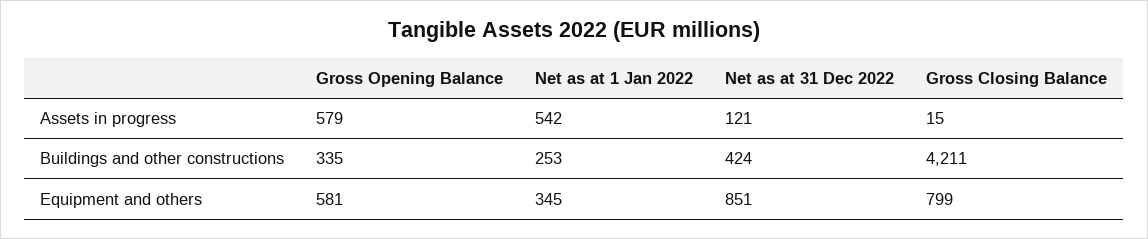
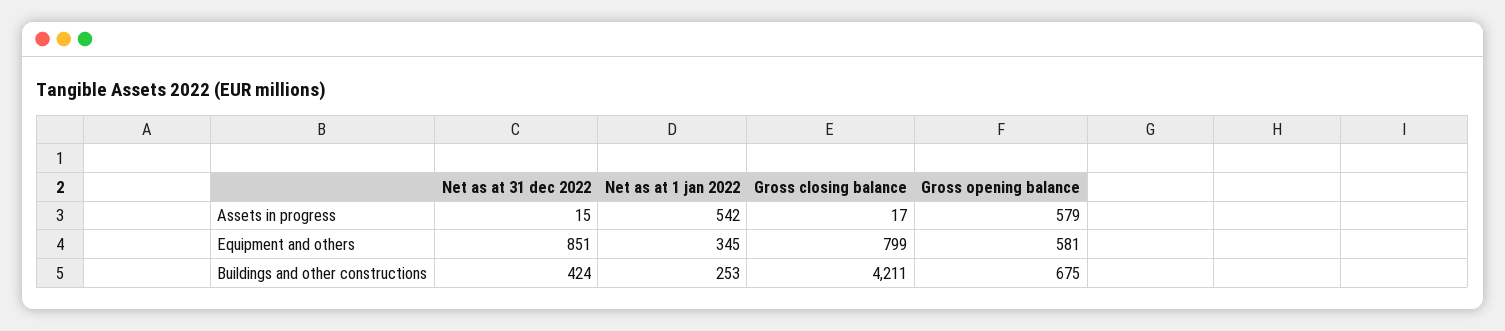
Net as at 31 Dec 2022, Assets in progress: 121 -> 15
Gross Closing Balance, Assets in progress: 15 -> 17
Gross Opening Balance, Buildings and other constructions: 335 -> 675

